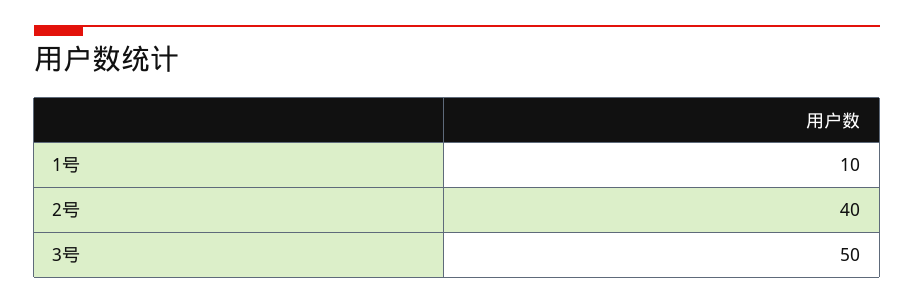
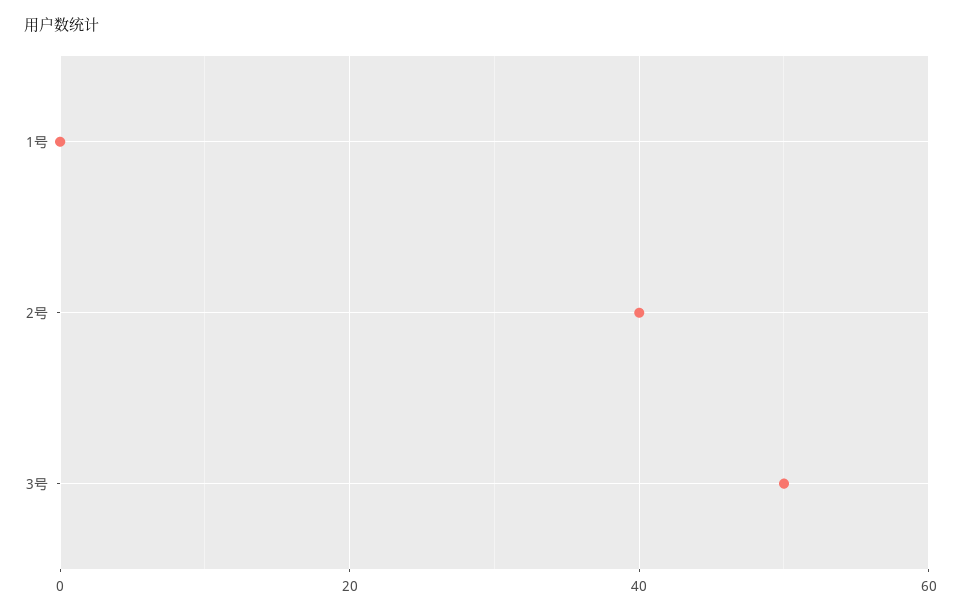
1号: 10 -> 0

